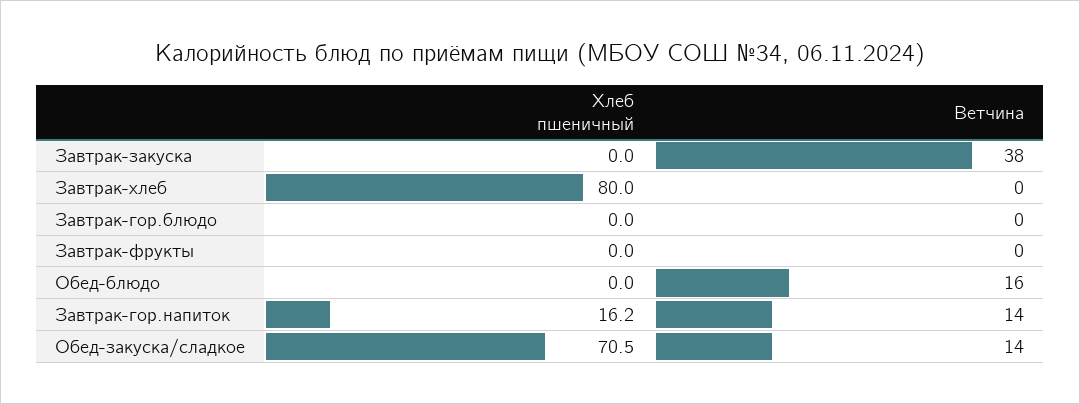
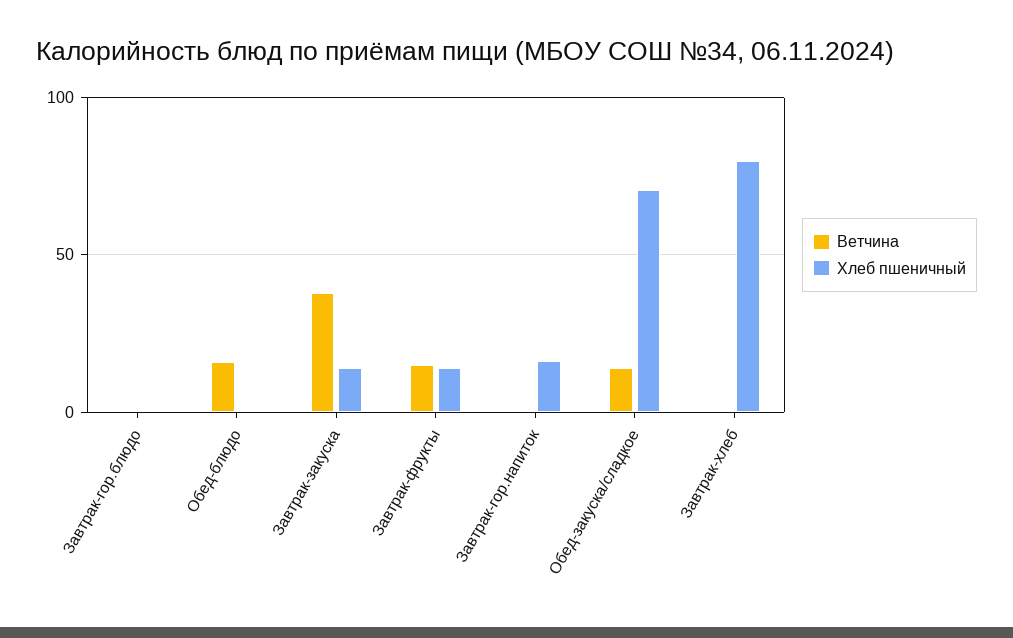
Хлеб пшеничный, Завтрак-закуска: 0 -> 15
Хлеб пшеничный, Завтрак-фрукты: 0 -> 15
Ветчина, Завтрак-фрукты: 0 -> 15
Ветчина, Завтрак-гор.напиток: 14 -> 0

